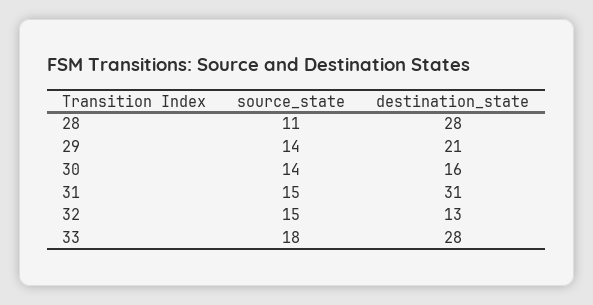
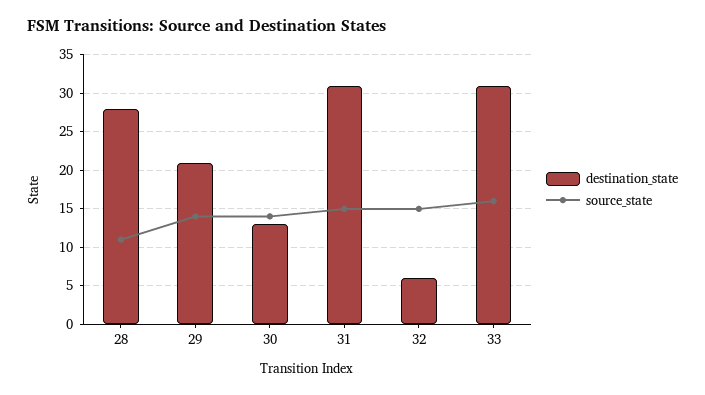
destination_state, 30: 16 -> 13
destination_state, 32: 13 -> 6
source_state, 33: 18 -> 16
destination_state, 33: 28 -> 31

